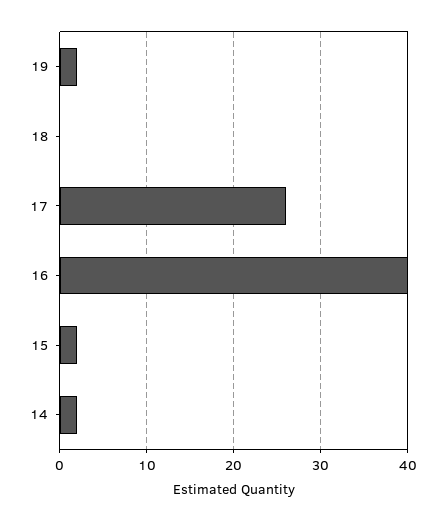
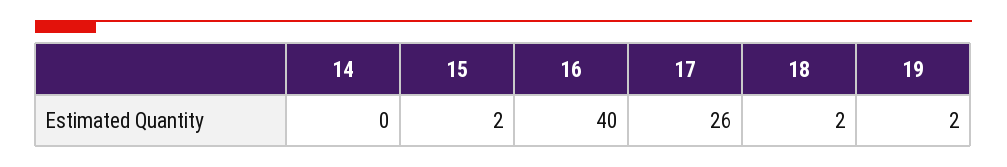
18: 0 -> 2
14: 2 -> 0

